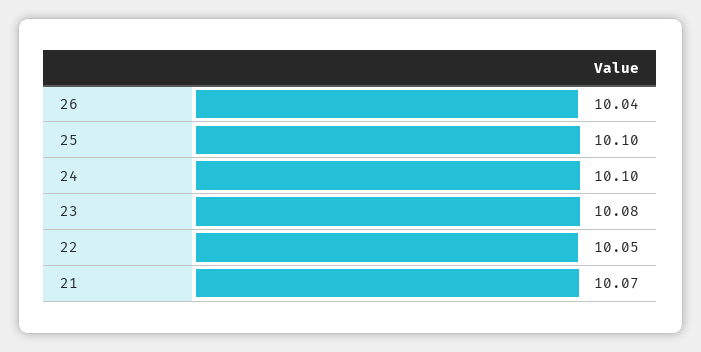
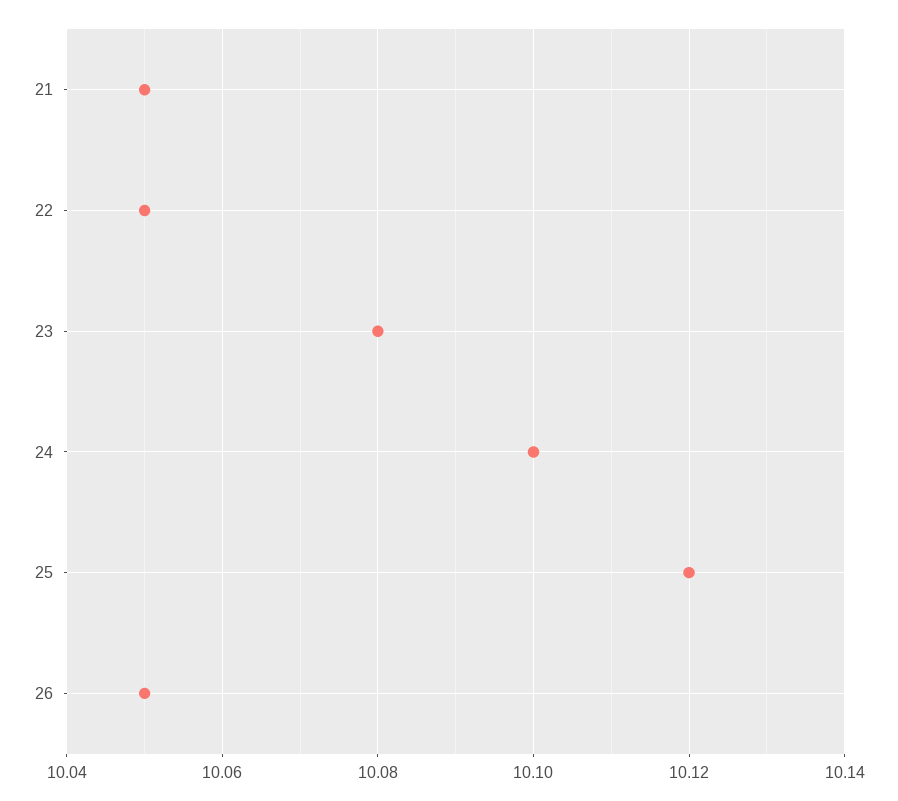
26: 10.04 -> 10.05
25: 10.1 -> 10.12
21: 10.07 -> 10.05

